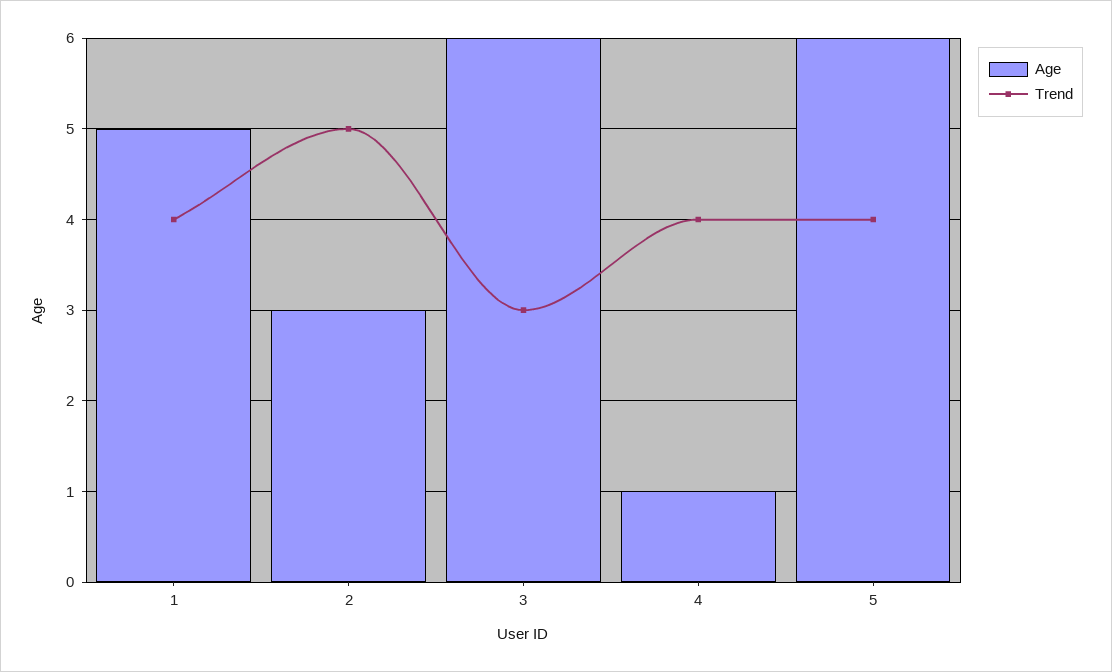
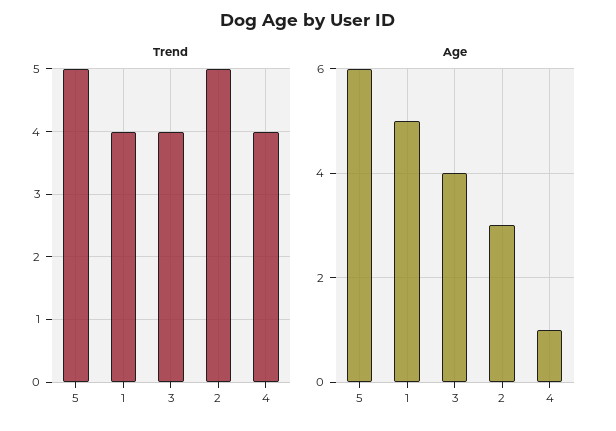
Age, 3: 6 -> 4
Trend, 3: 3 -> 4
Trend, 5: 4 -> 5

